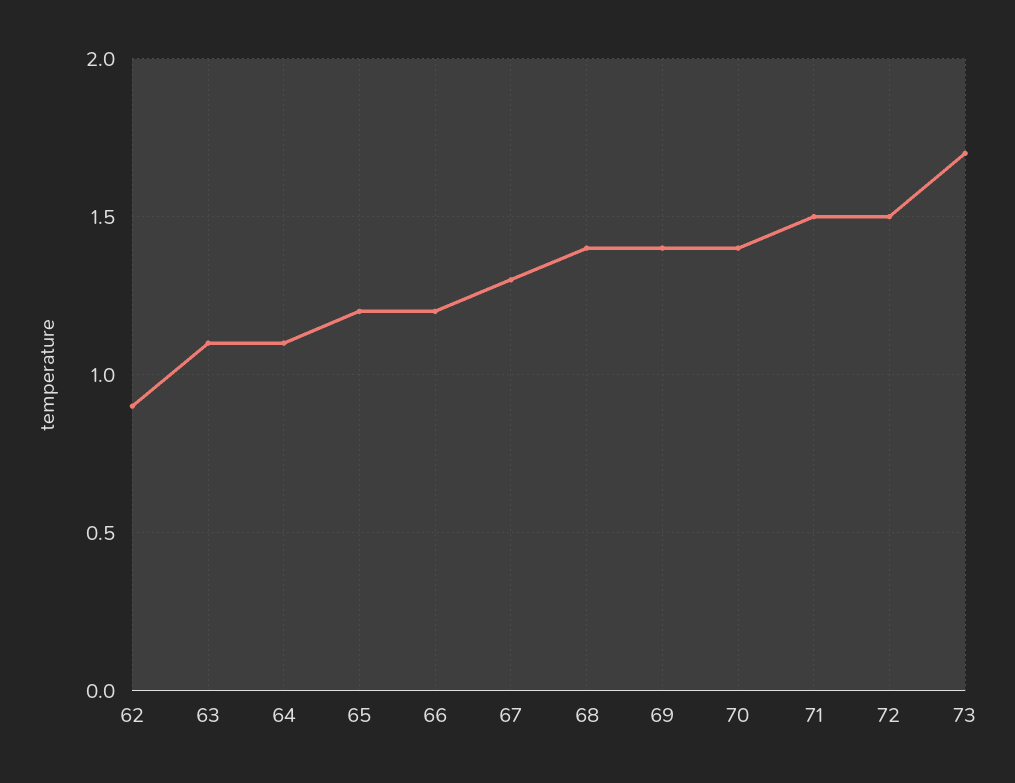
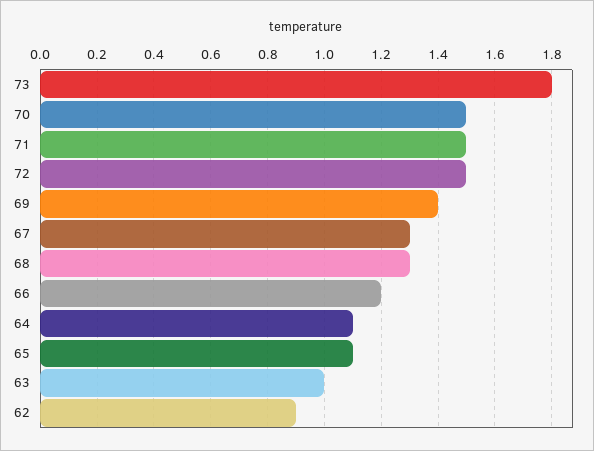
63: 1.1 -> 1
65: 1.2 -> 1.1
68: 1.4 -> 1.3
70: 1.4 -> 1.5
73: 1.7 -> 1.8

